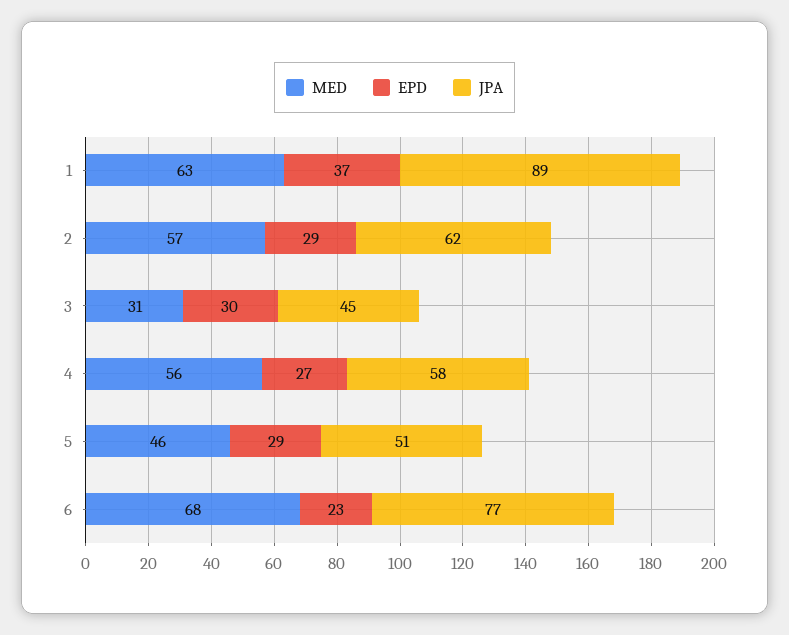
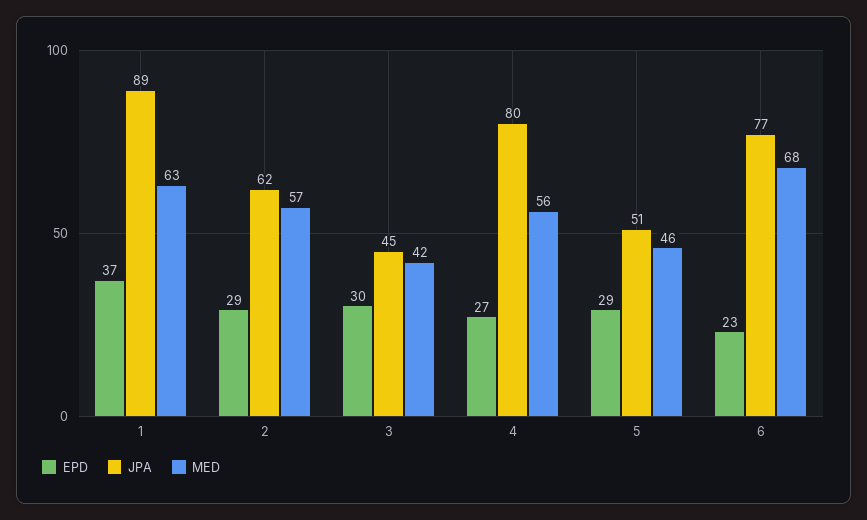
MED, 3: 31 -> 42
JPA, 4: 58 -> 80

